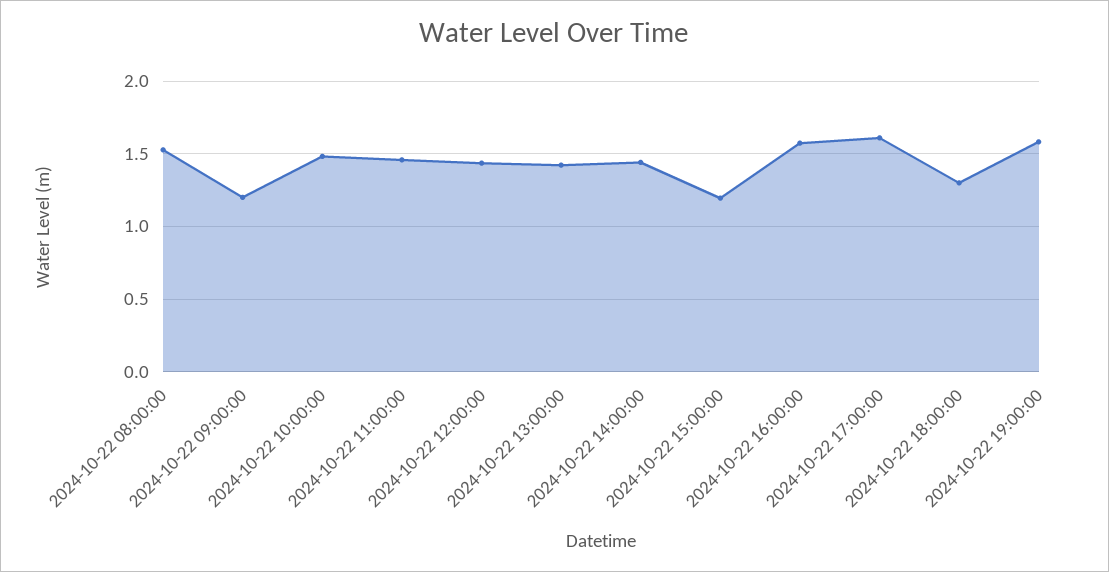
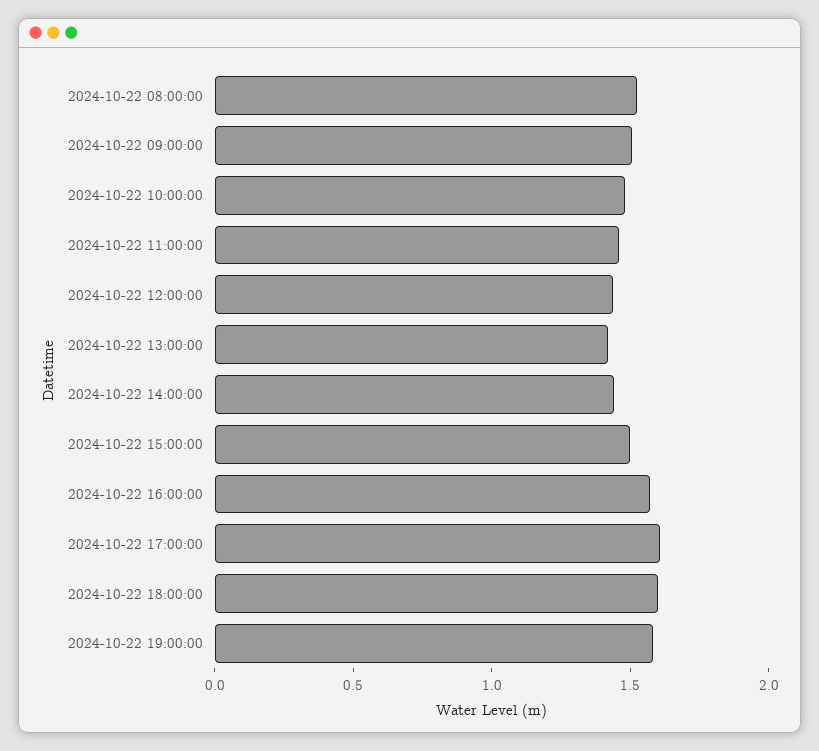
2024-10-22 09:00:00: 1.2 -> 1.5
2024-10-22 15:00:00: 1.2 -> 1.5
2024-10-22 18:00:00: 1.3 -> 1.6

